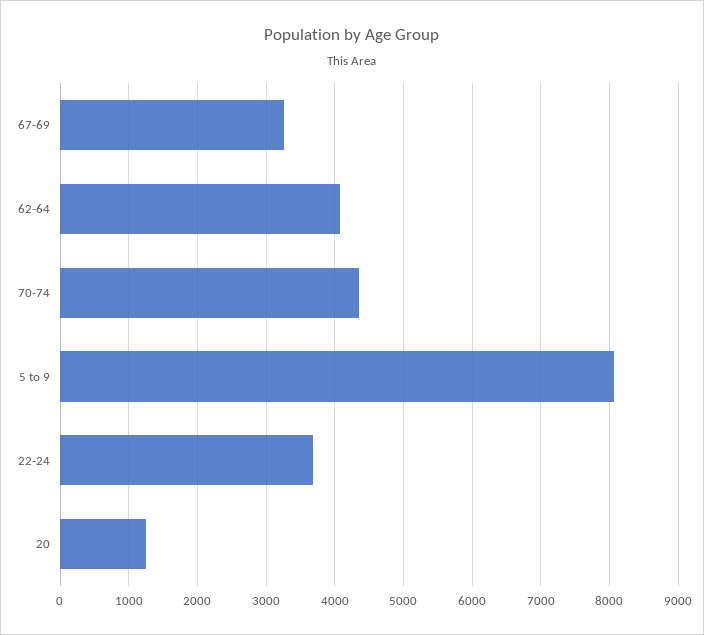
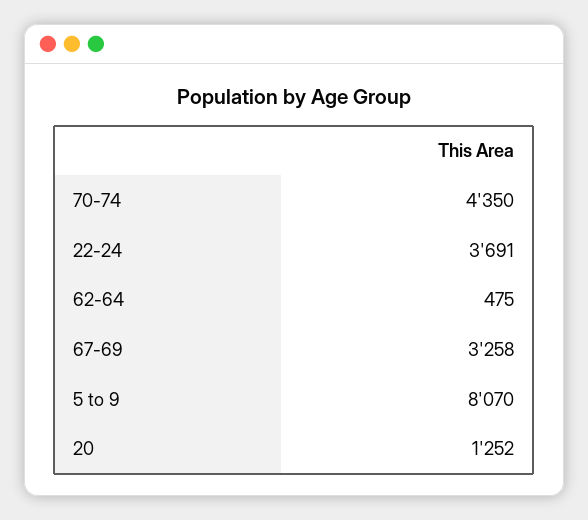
62-64: 4100 -> 475

